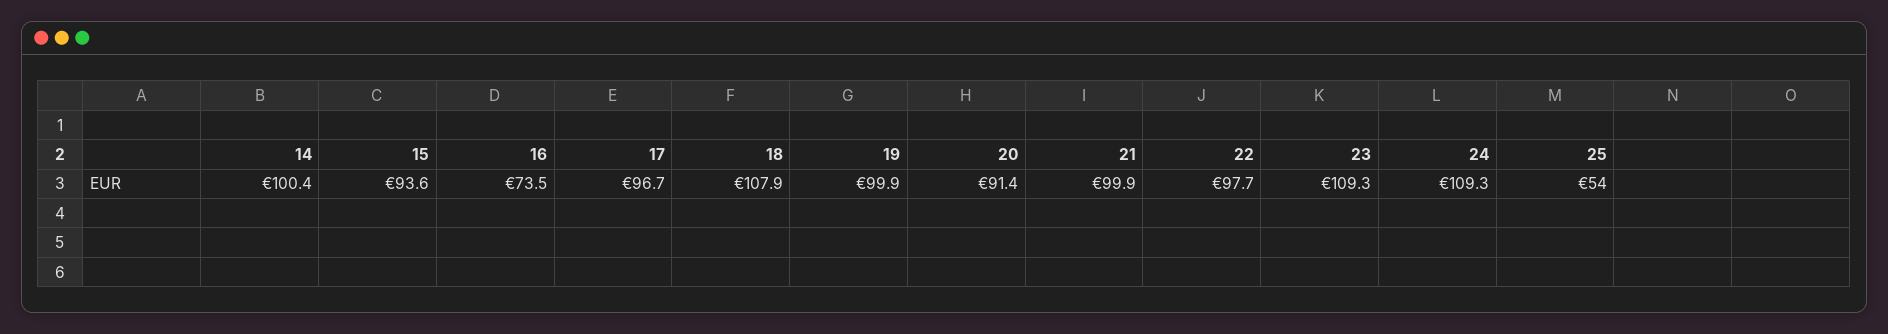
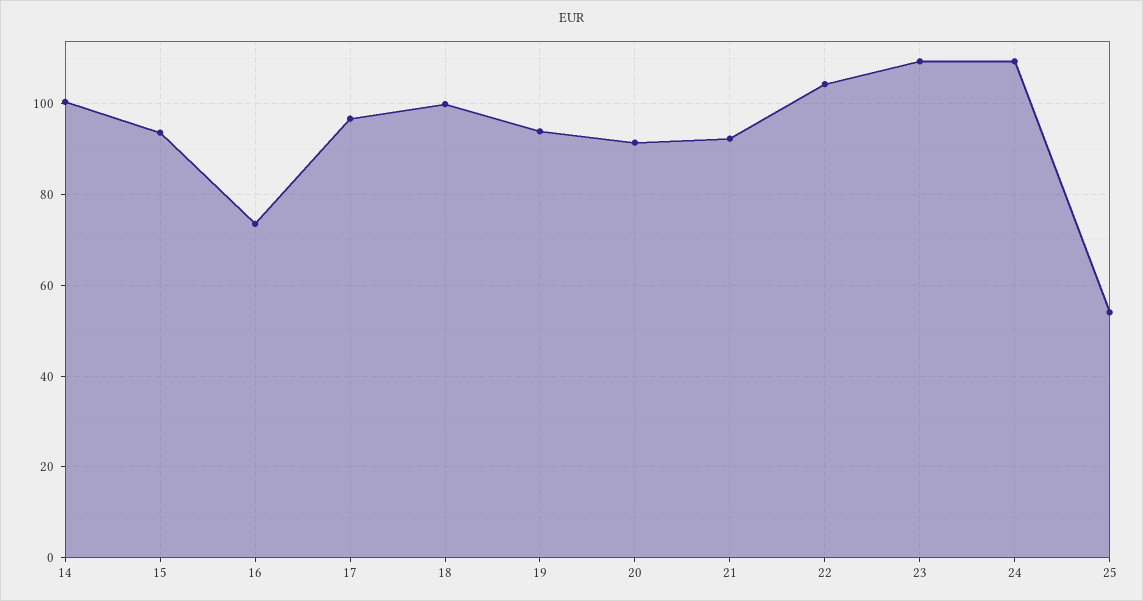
18: 107.9 -> 100
19: 99.9 -> 94
21: 99.9 -> 92
22: 97.7 -> 104

